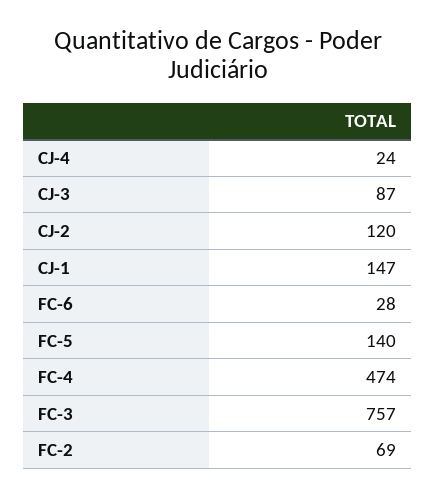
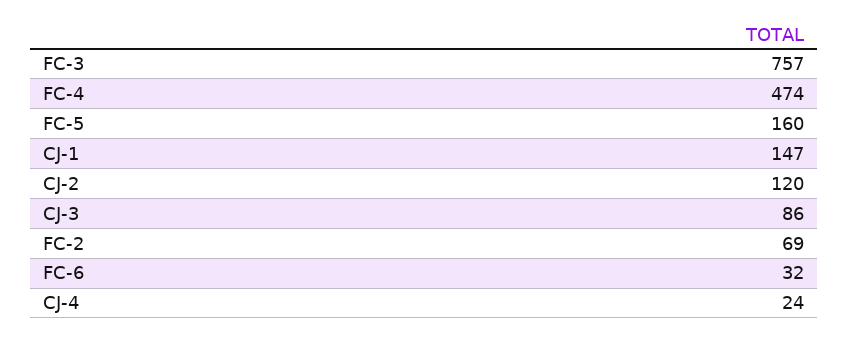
CJ-3: 87 -> 86
FC-6: 28 -> 32
FC-5: 140 -> 160

